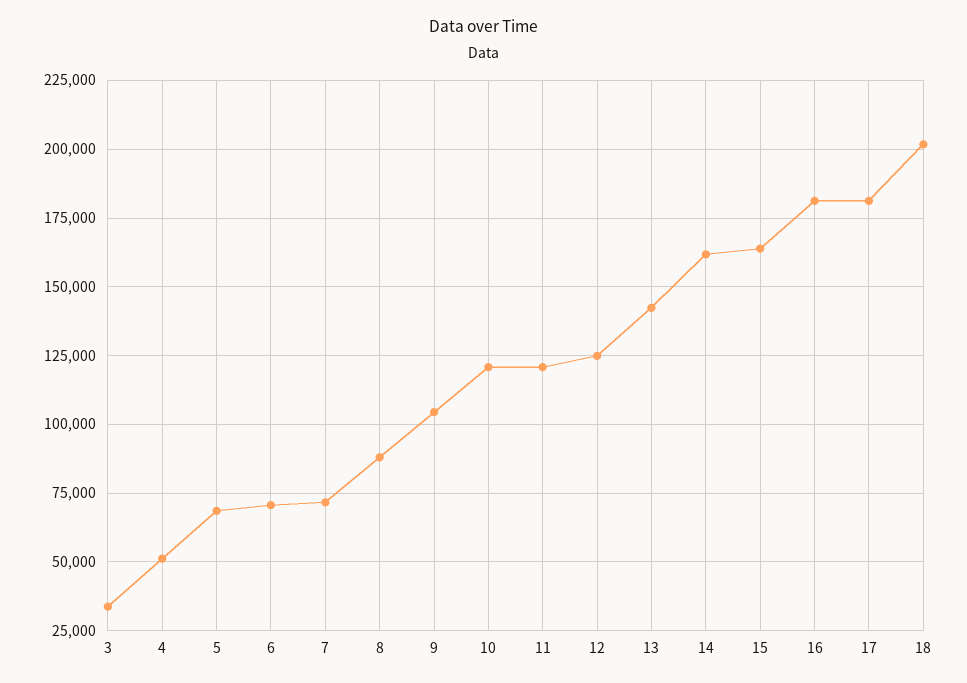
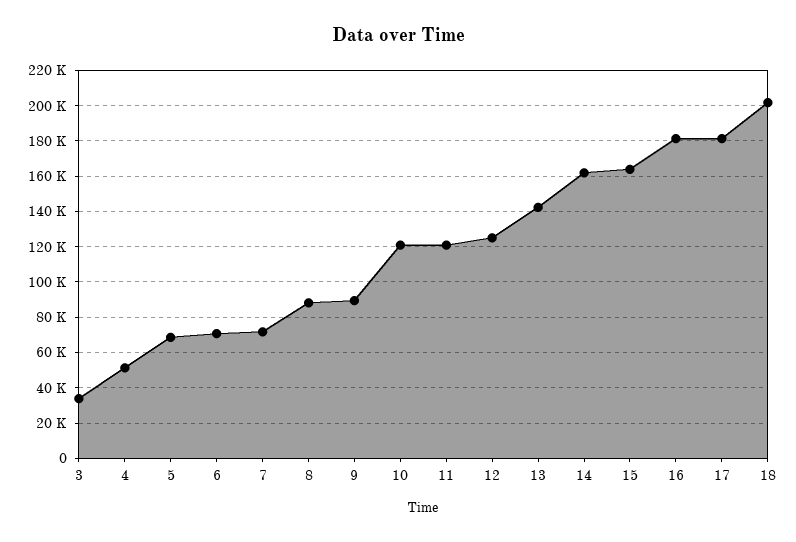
9: 105000 -> 90000

